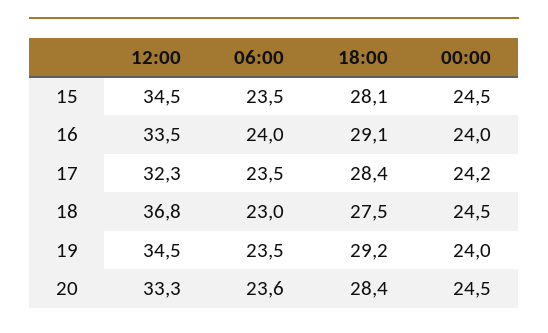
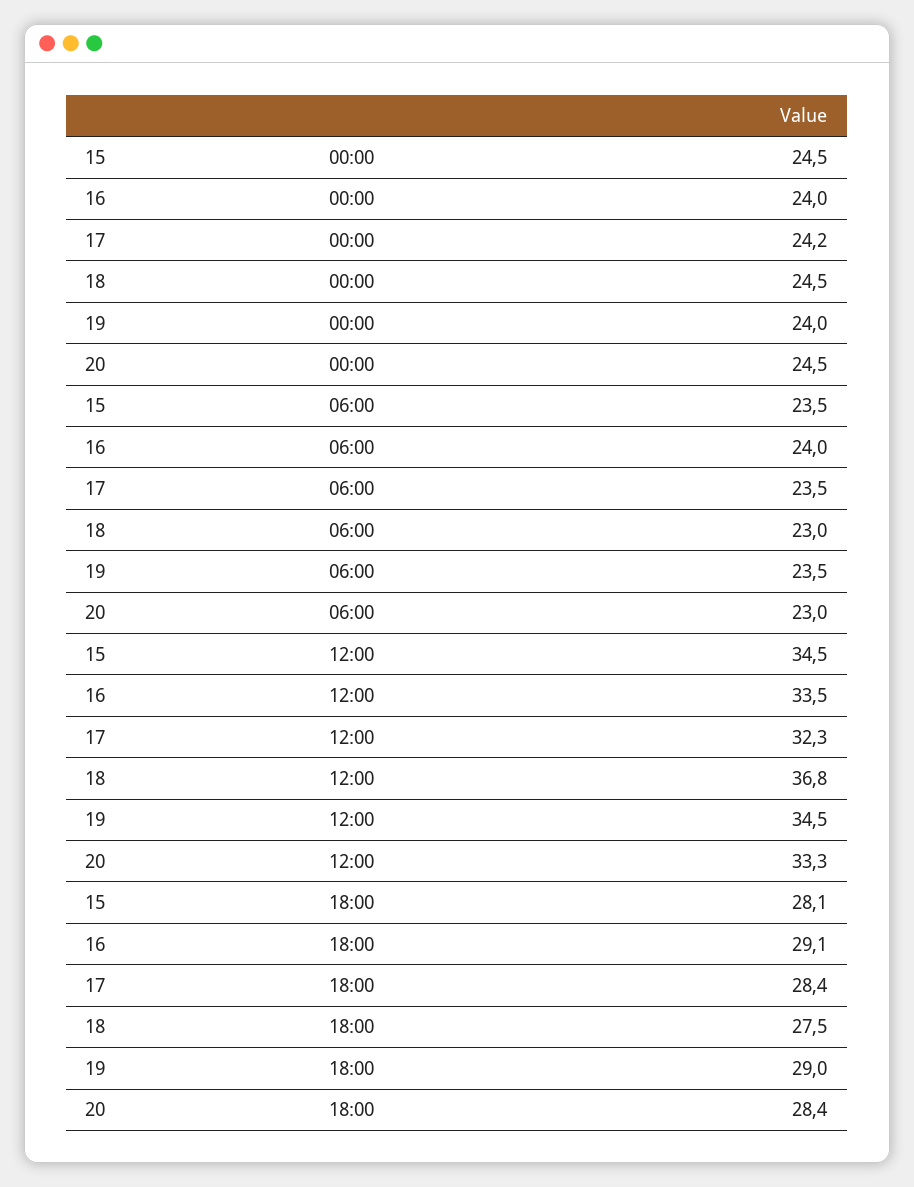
18:00, 19: 29.2 -> 29
06:00, 20: 23.6 -> 23

